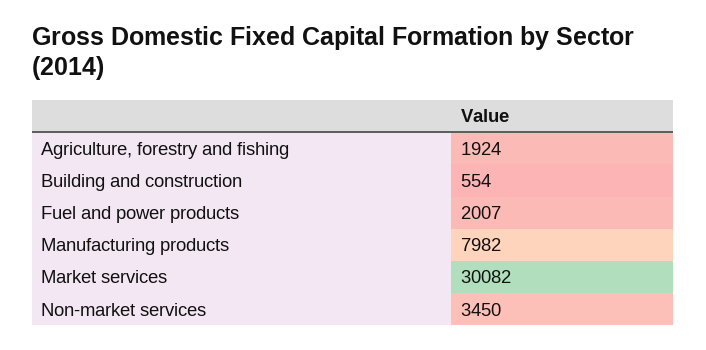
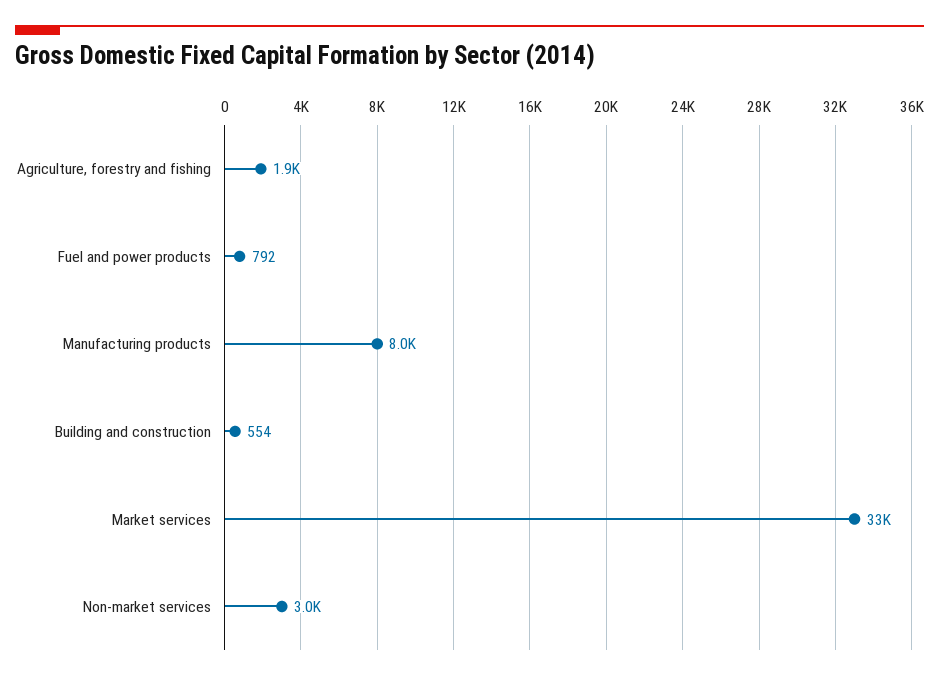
Fuel and power products: 2007 -> 792
Market services: 30082 -> 33000
Non-market services: 3450 -> 3000

